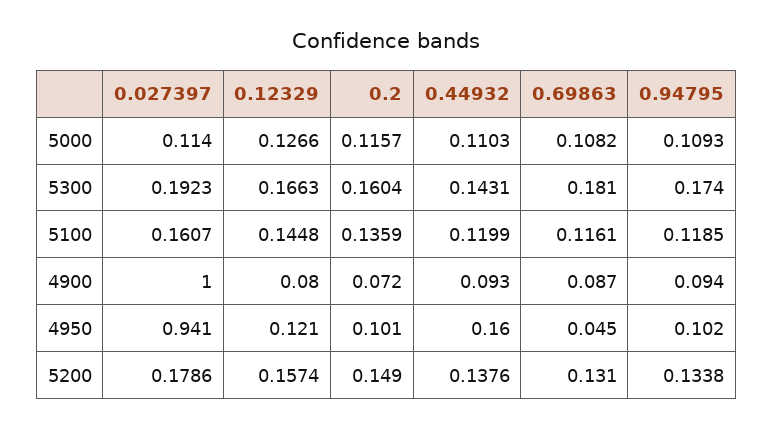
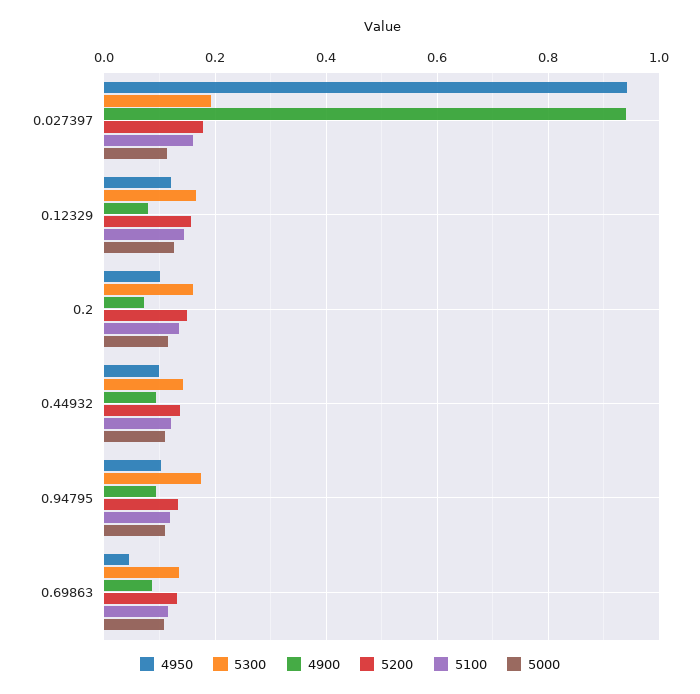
5300, 0.69863: 0.181 -> 0.14
4900, 0.027397: 1 -> 0.94
4950, 0.44932: 0.16 -> 0.1

